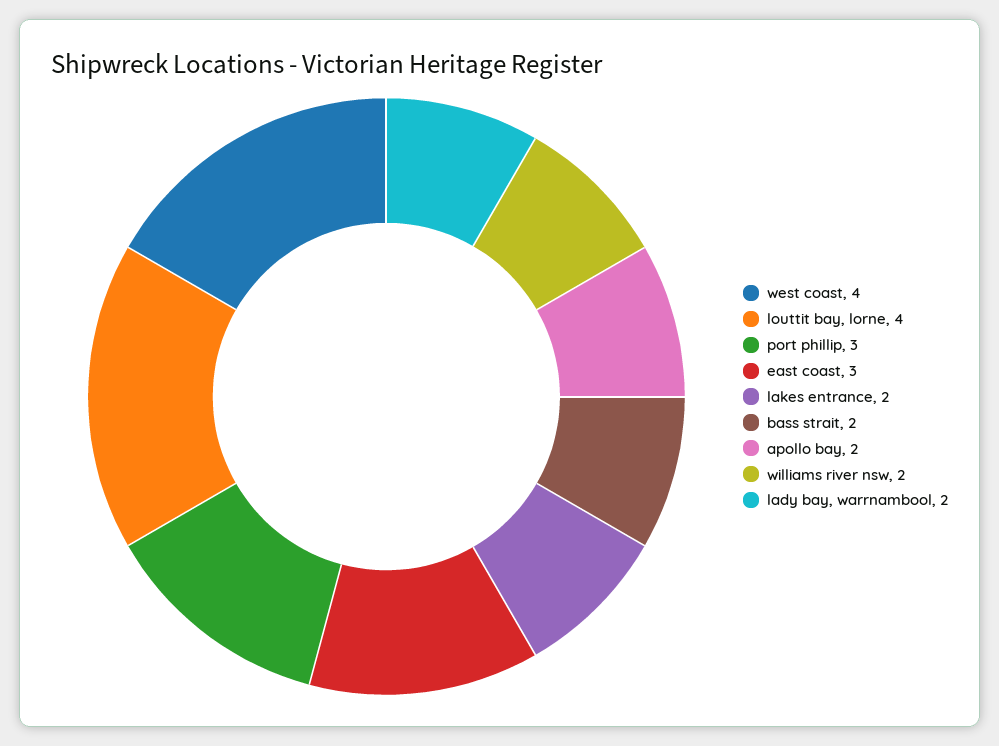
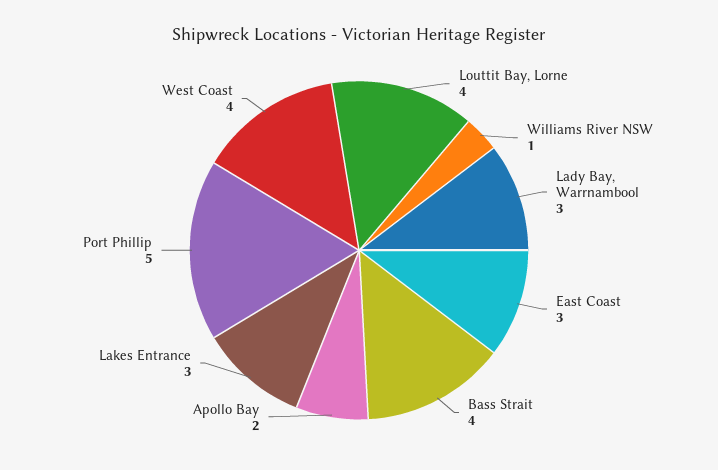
port phillip: 3 -> 5
lakes entrance: 2 -> 3
bass strait: 2 -> 4
williams river nsw: 2 -> 1
lady bay, warrnambool: 2 -> 3

